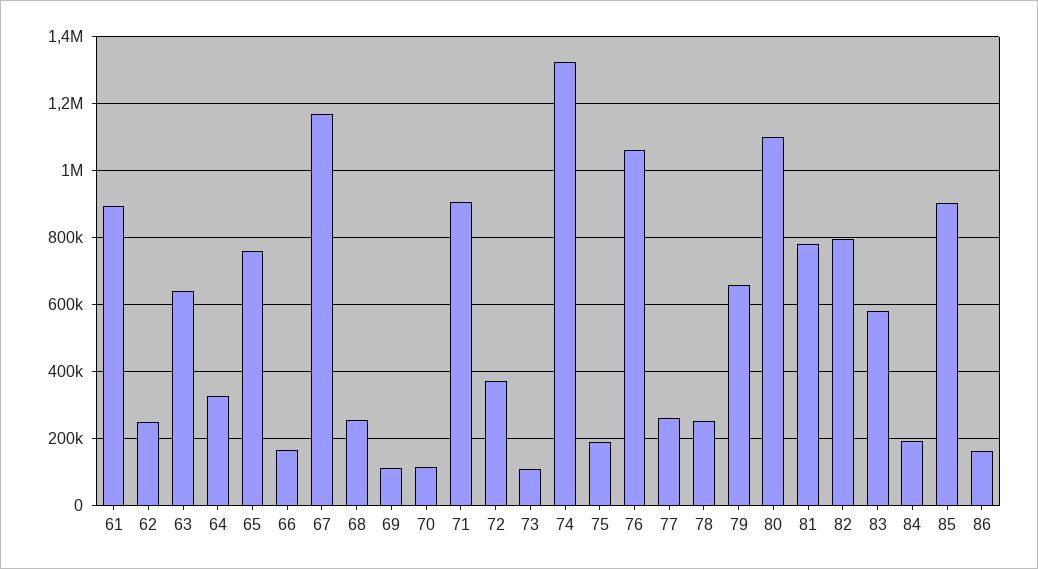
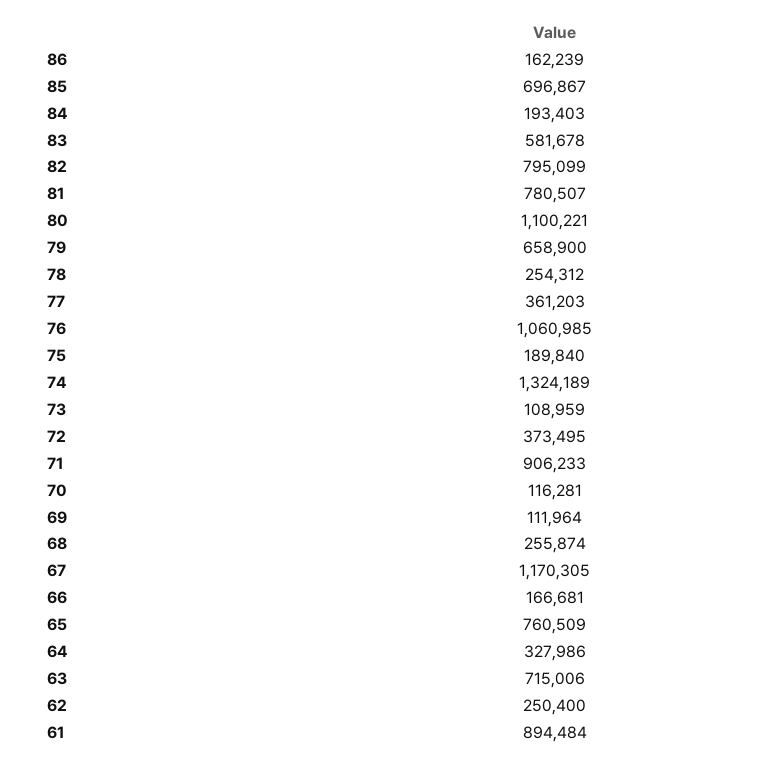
63: 640000 -> 715006
77: 260000 -> 361203
85: 900000 -> 696867

